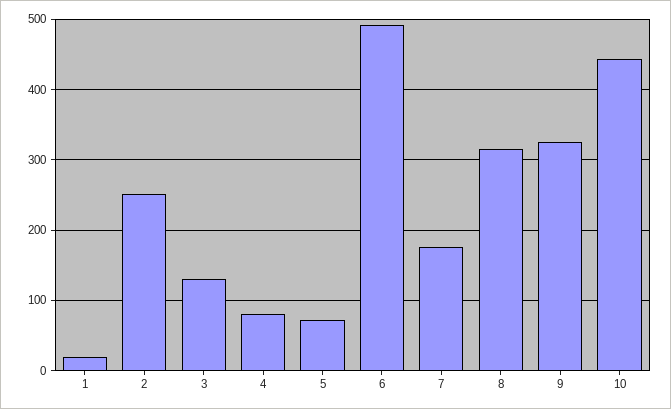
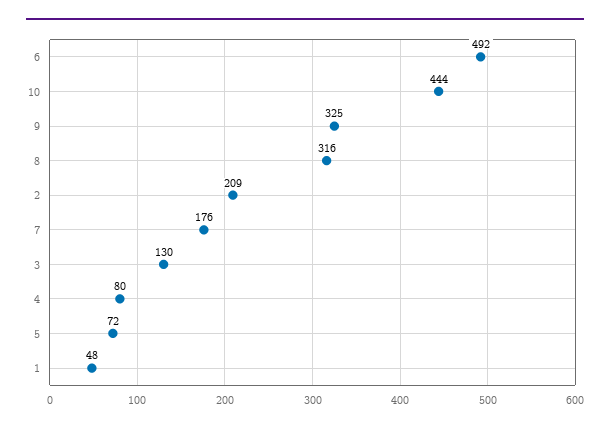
1: 20 -> 48
2: 250 -> 209

